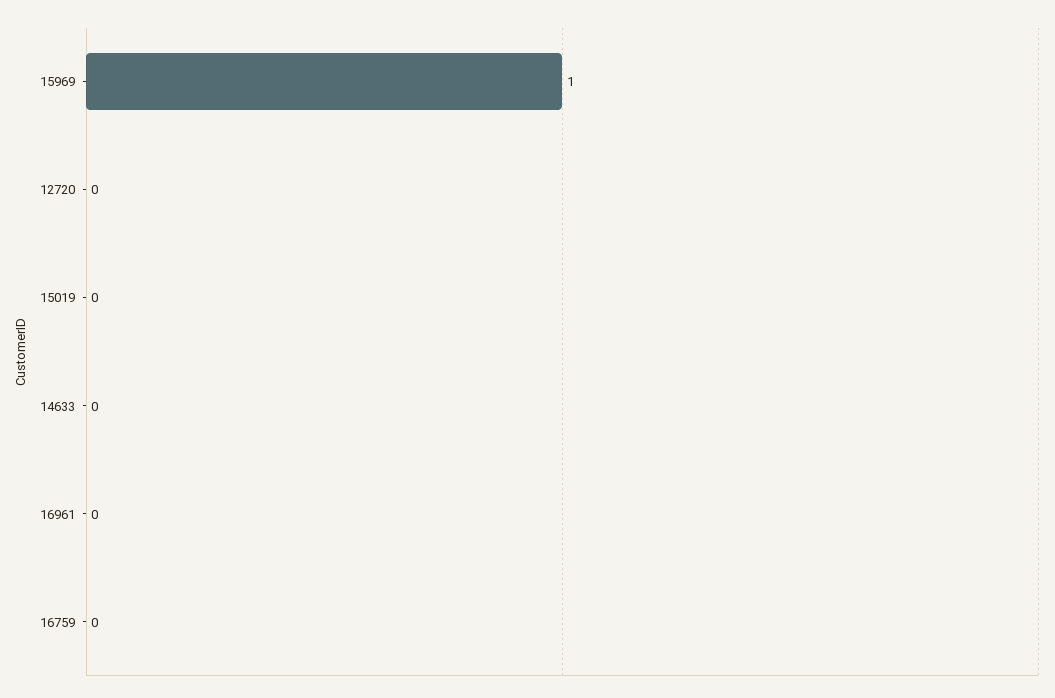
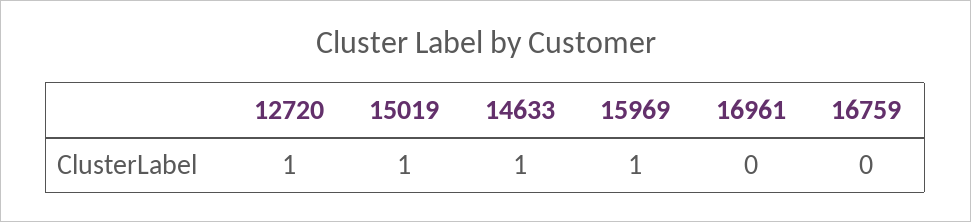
12720: 0 -> 1
15019: 0 -> 1
14633: 0 -> 1

